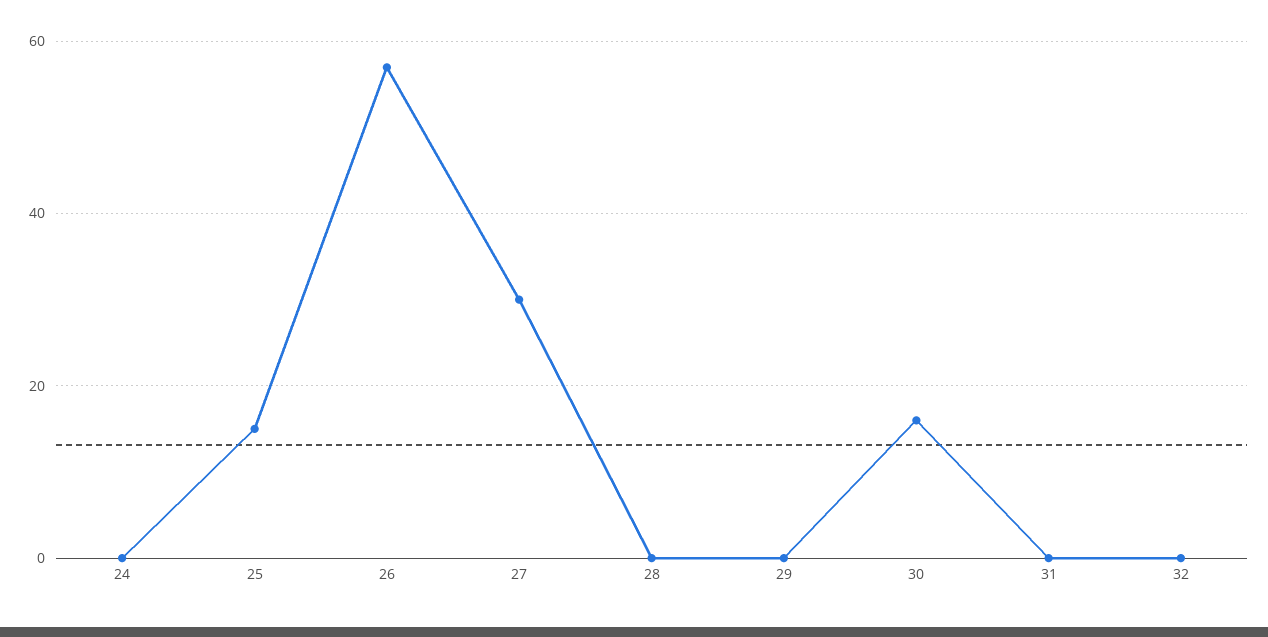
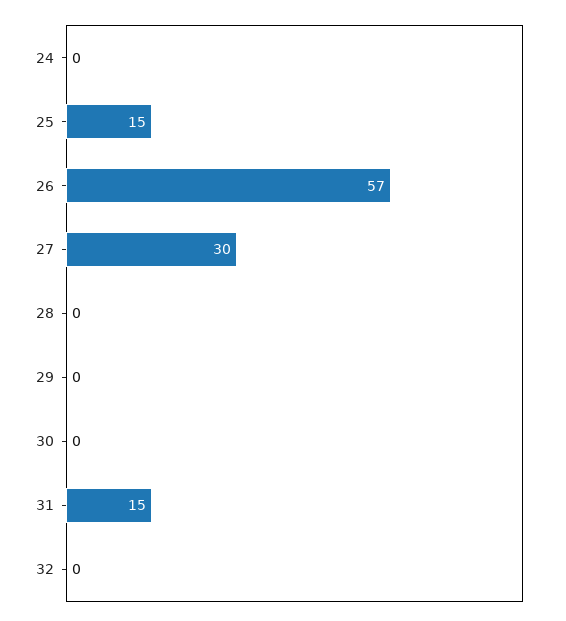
30: 15 -> 0
31: 0 -> 15

